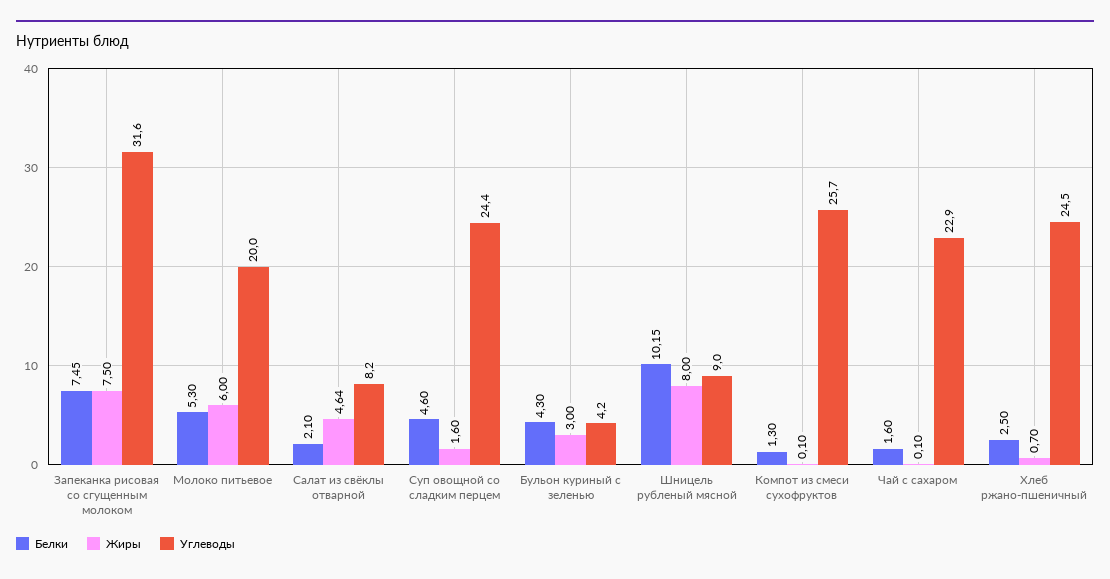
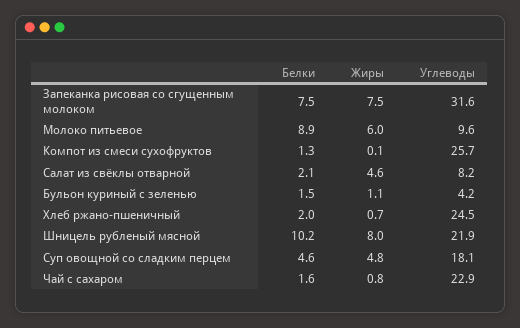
Белки, Молоко питьевое: 5.3 -> 8.9
Углеводы, Молоко питьевое: 20 -> 9.6
Жиры, Суп овощной со сладким перцем: 1.6 -> 4.8
Углеводы, Суп овощной со сладким перцем: 24.4 -> 18.1
Белки, Бульон куриный с зеленью: 4.3 -> 1.5
Жиры, Бульон куриный с зеленью: 3 -> 1.1
Углеводы, Шницель рубленый мясной: 9 -> 21.9
Жиры, Чай с сахаром: 0.1 -> 0.8
Белки, Хлеб ржано-пшеничный: 2.5 -> 2

